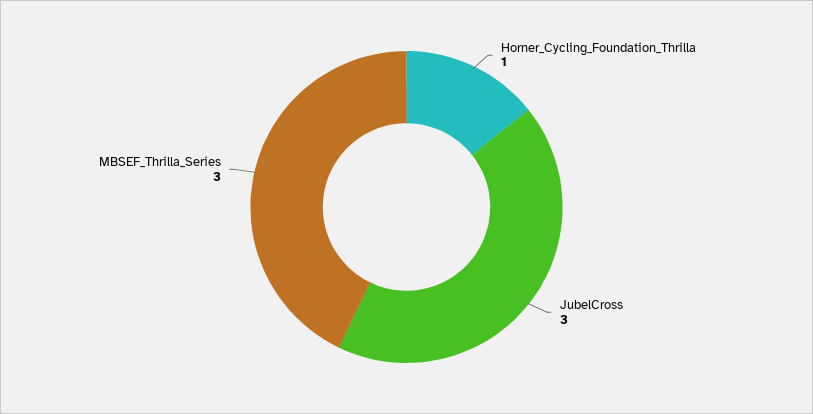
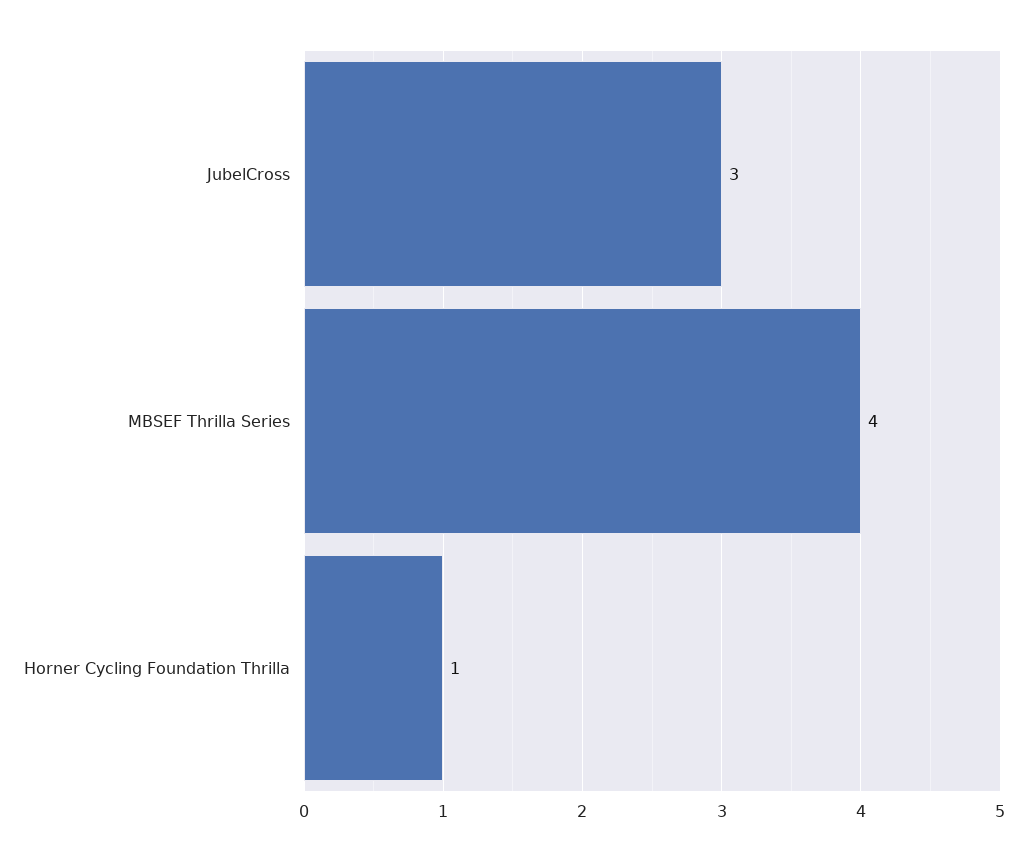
MBSEF_Thrilla_Series: 3 -> 4

